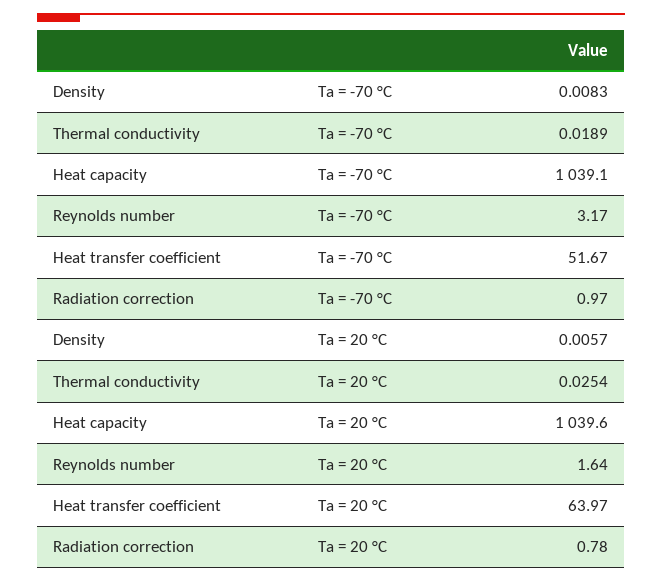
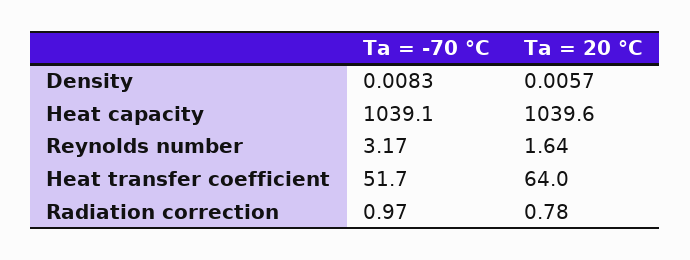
Thermal conductivity, Ta = -70 °C: 0.0189 -> none
Thermal conductivity, Ta = 20 °C: 0.0254 -> none

